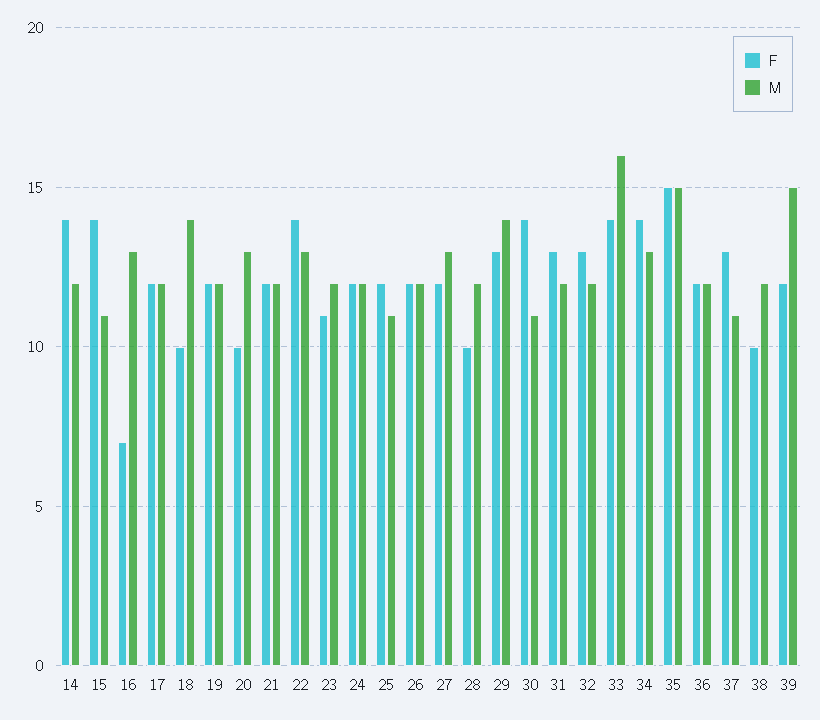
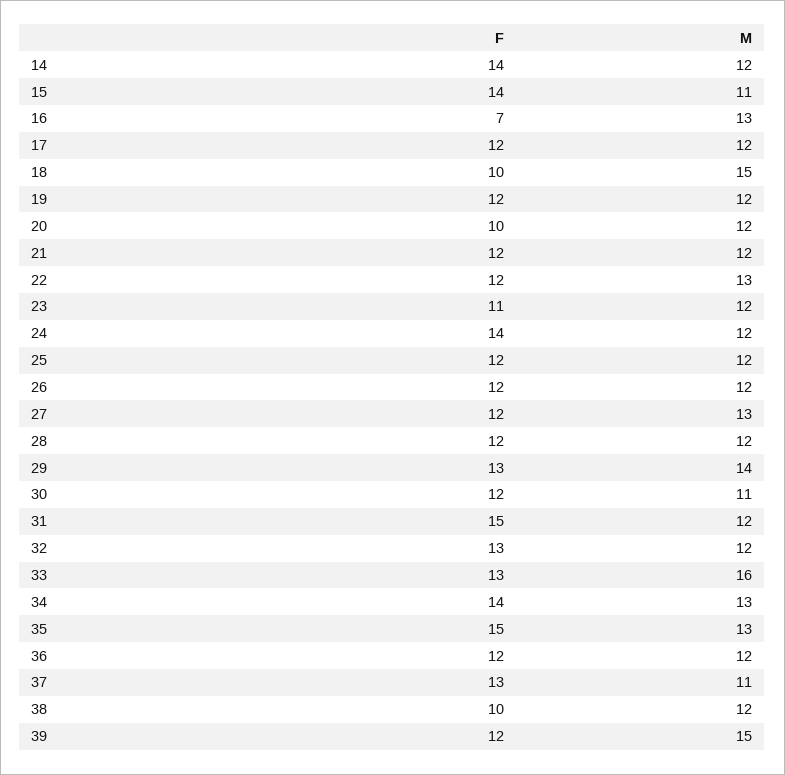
M, 18: 14 -> 15
M, 20: 13 -> 12
F, 22: 14 -> 12
F, 24: 12 -> 14
M, 25: 11 -> 12
F, 28: 10 -> 12
F, 30: 14 -> 12
F, 31: 13 -> 15
F, 33: 14 -> 13
M, 35: 15 -> 13

